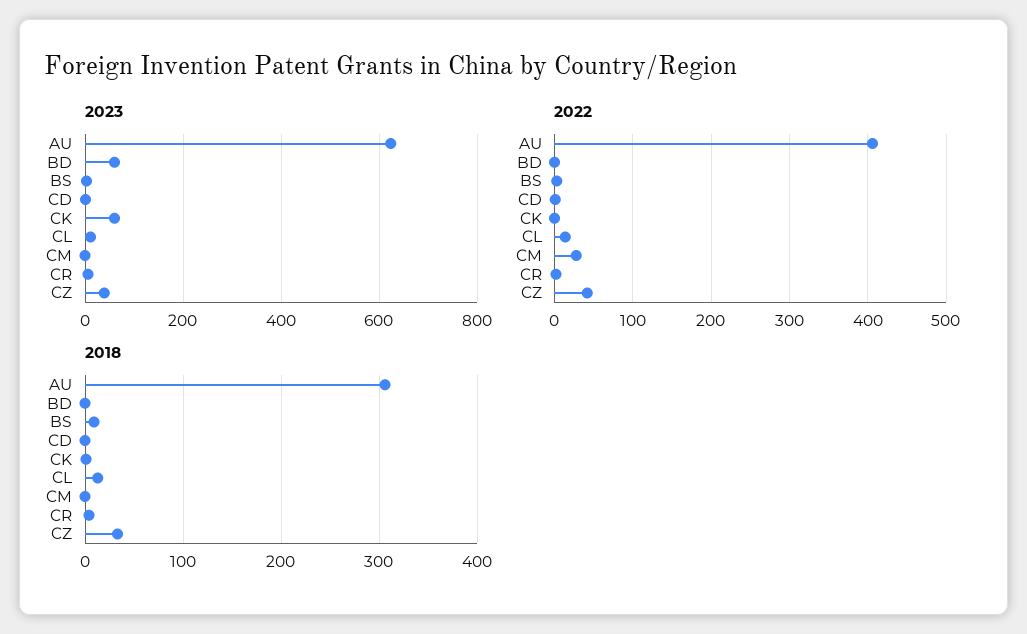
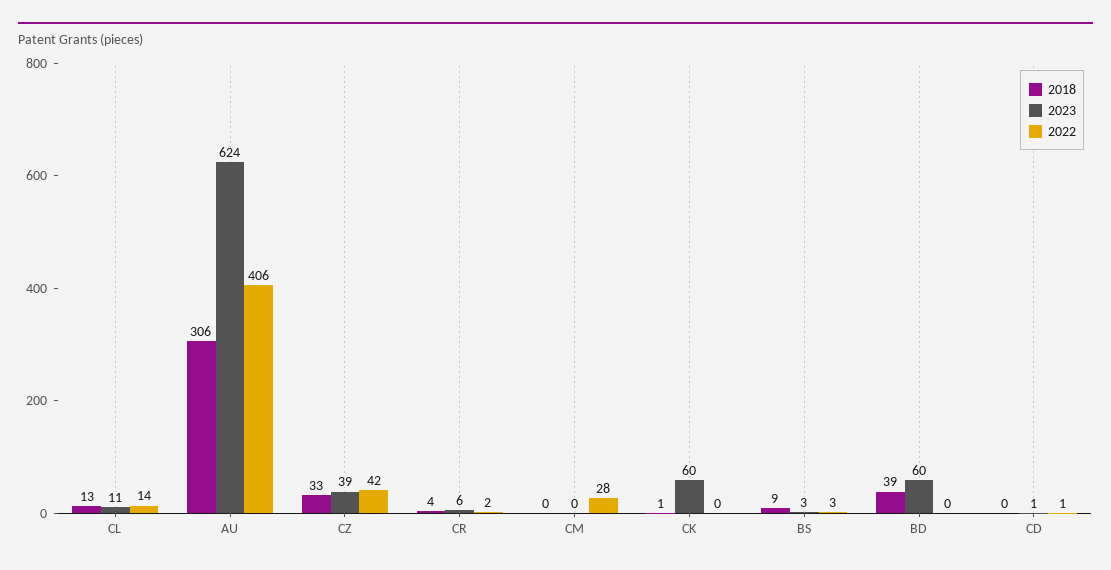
2018, BD: 0 -> 39

